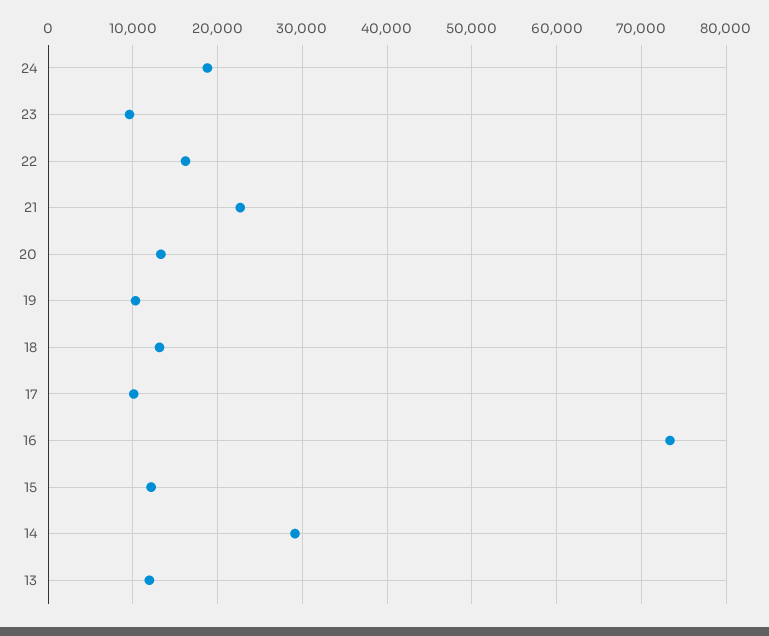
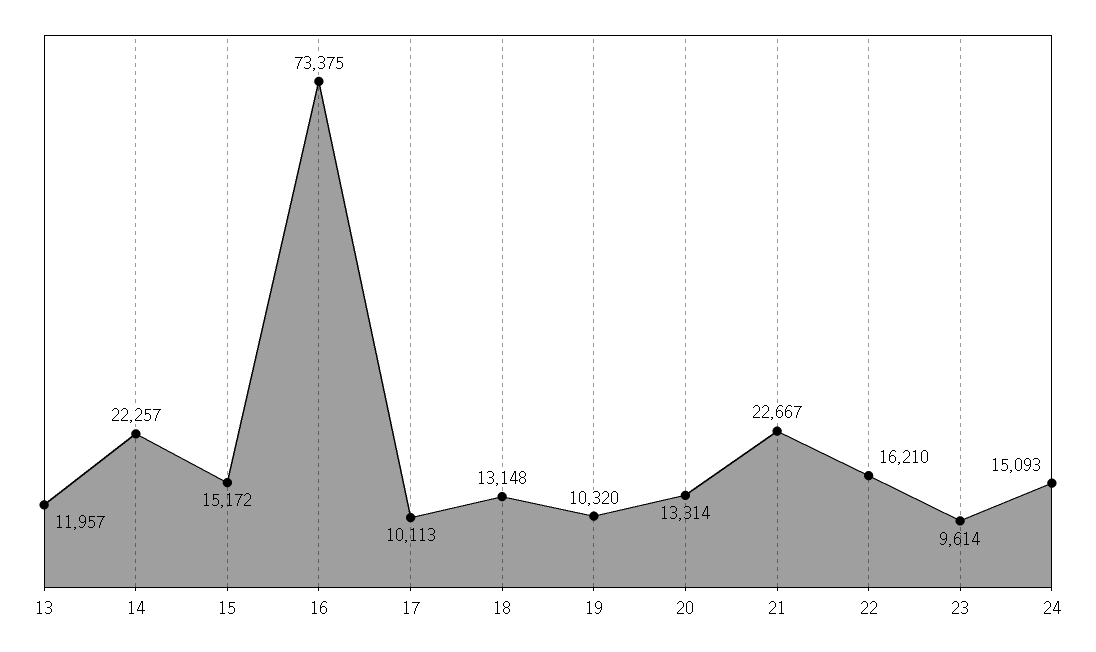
24: 19000 -> 15093
15: 12000 -> 15172
14: 29000 -> 22257

